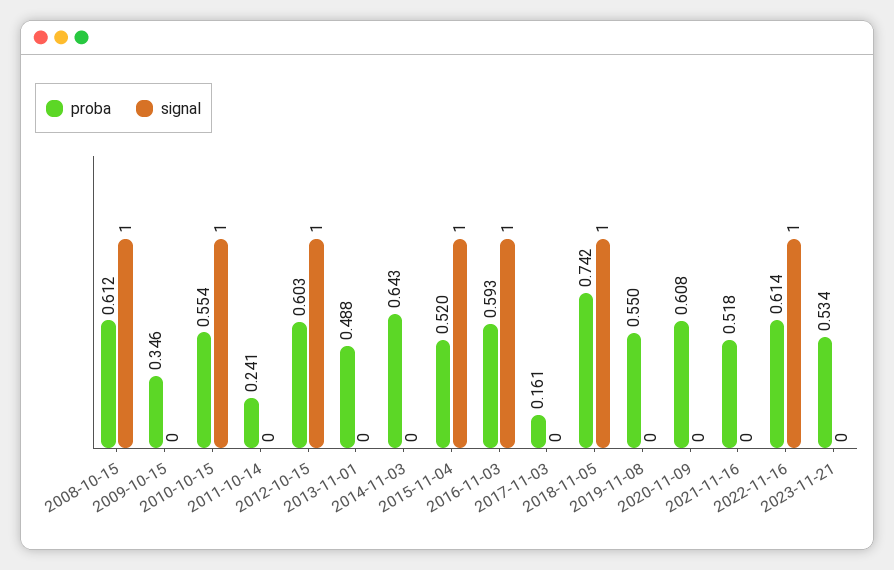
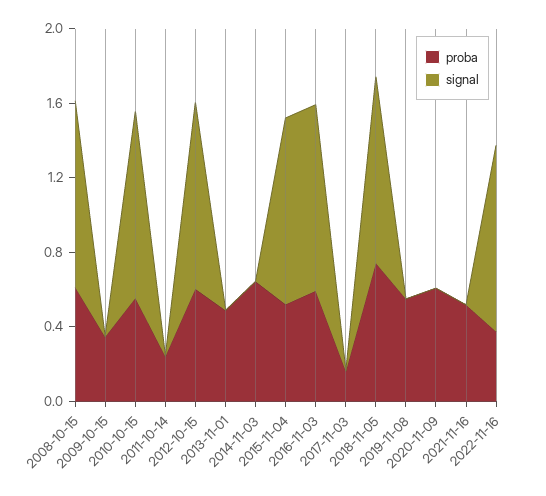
proba, 2022-11-16: 0.614 -> 0.4
proba, 2023-11-21: 0.534 -> none
signal, 2023-11-21: 0 -> none

